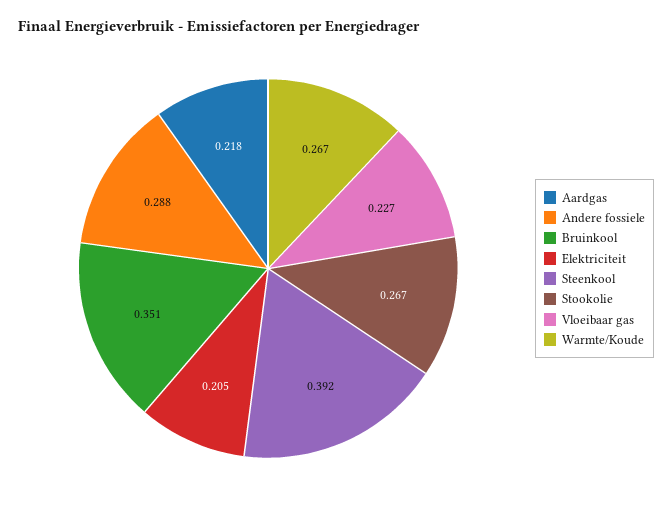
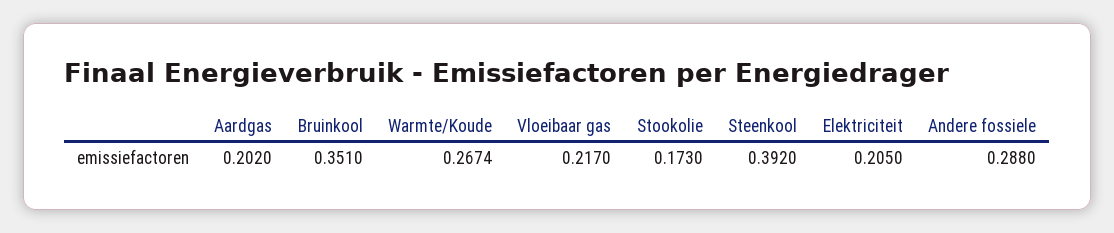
Aardgas: 0.218 -> 0.202
Stookolie: 0.267 -> 0.173
Vloeibaar gas: 0.227 -> 0.217

